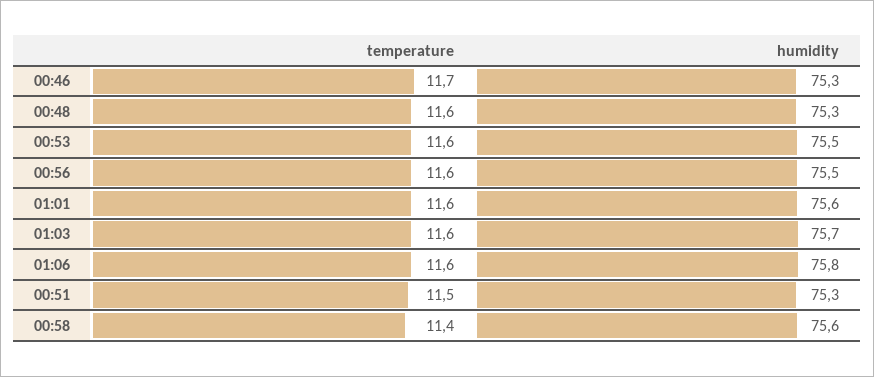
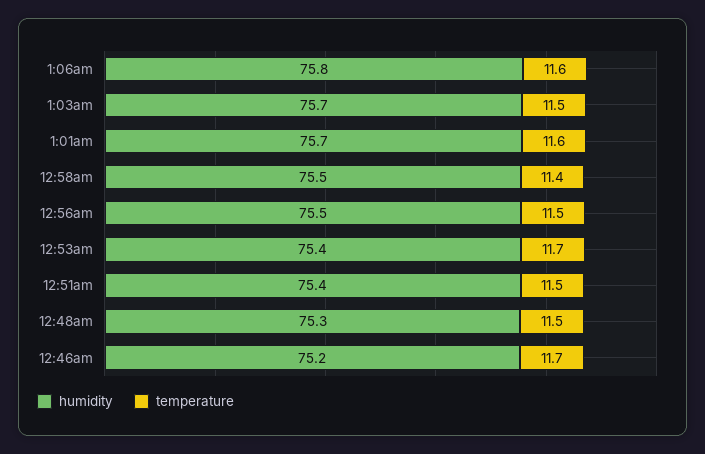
humidity, 00:46: 75.3 -> 75.2
temperature, 00:48: 11.6 -> 11.5
temperature, 00:53: 11.6 -> 11.7
humidity, 00:53: 75.5 -> 75.4
temperature, 00:56: 11.6 -> 11.5
humidity, 01:01: 75.6 -> 75.7
temperature, 01:03: 11.6 -> 11.5
humidity, 00:51: 75.3 -> 75.4
humidity, 00:58: 75.6 -> 75.5

